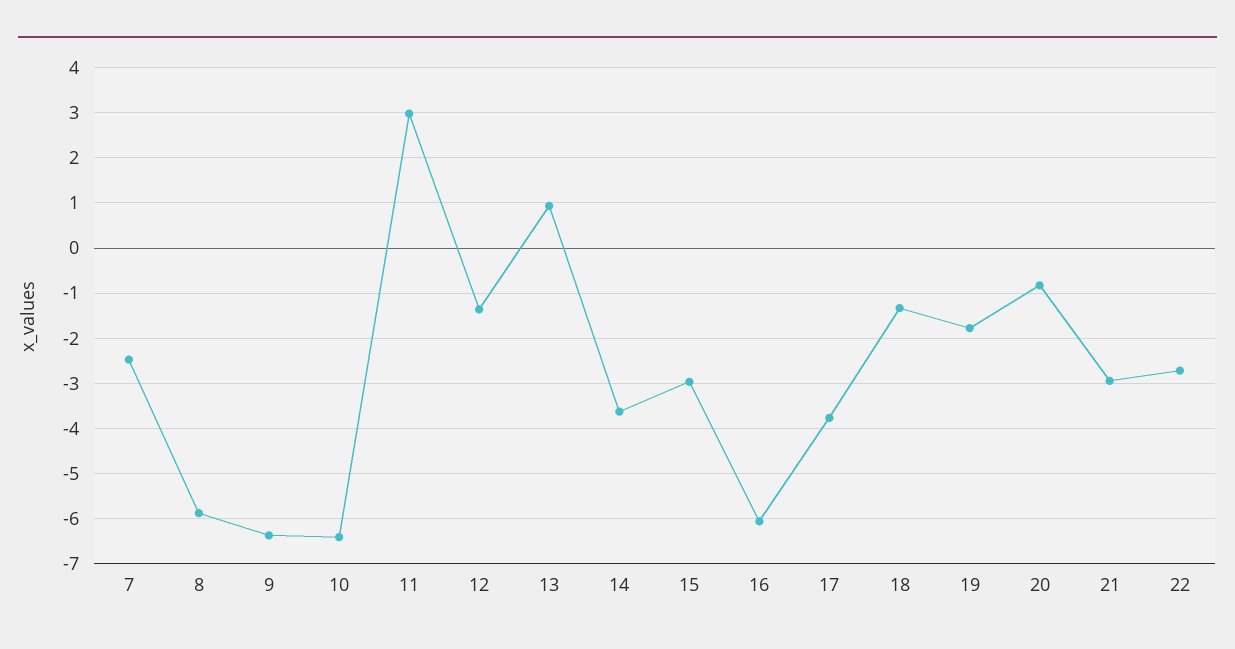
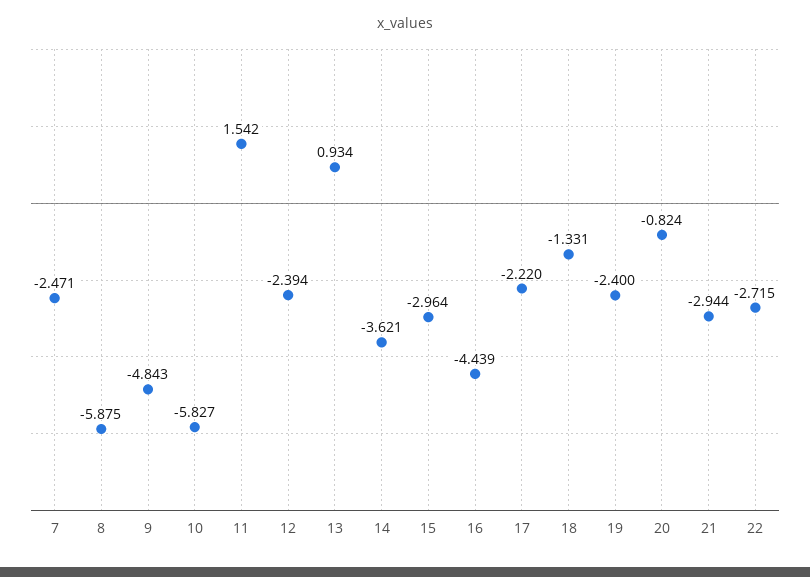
9: -6.4 -> -4.843
10: -6.4 -> -5.827
11: 3 -> 1.542
12: -1.4 -> -2.394
16: -6 -> -4.439
17: -3.8 -> -2.22
19: -1.8 -> -2.4

